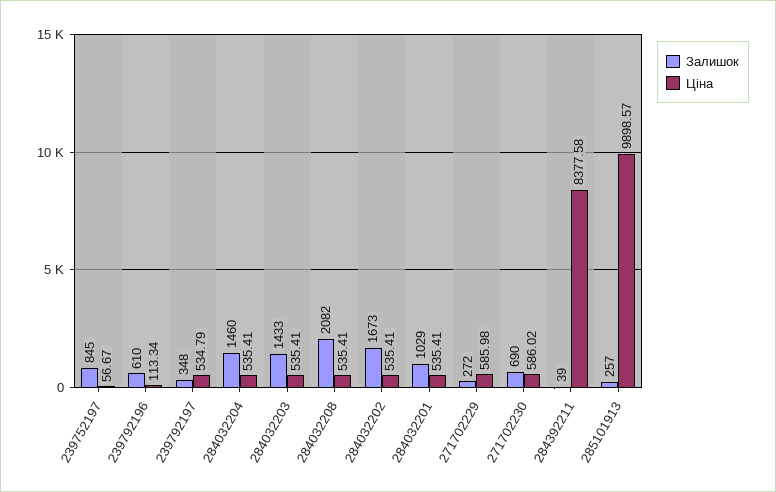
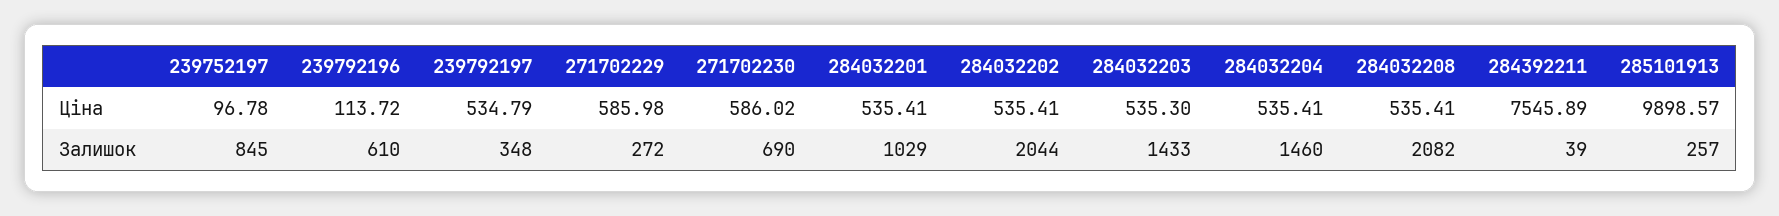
Ціна, 239752197: 56.67 -> 96.78
Ціна, 239792196: 113.34 -> 113.72
Ціна, 284032203: 535.41 -> 535.3
Залишок, 284032202: 1673 -> 2044
Ціна, 284392211: 8377.58 -> 7545.89

